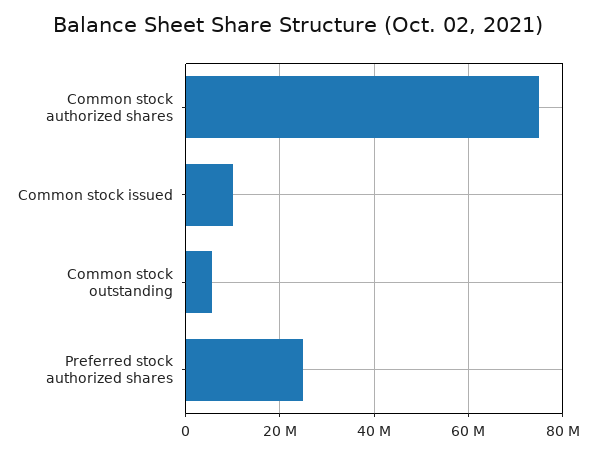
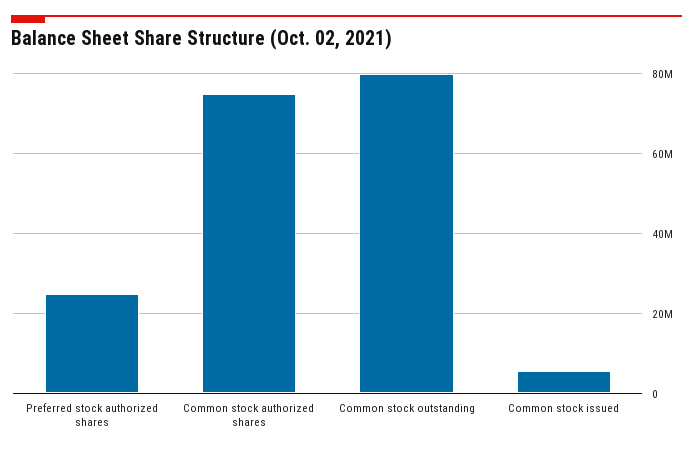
Common stock issued: 10000000 -> 6000000
Common stock outstanding: 6000000 -> 80000000

